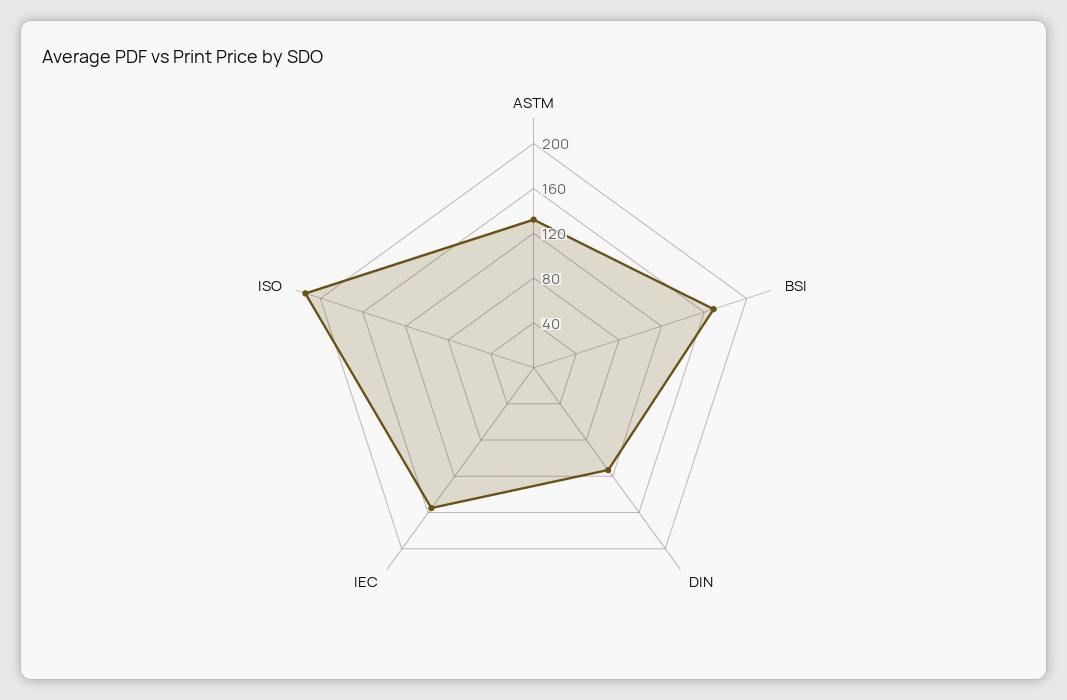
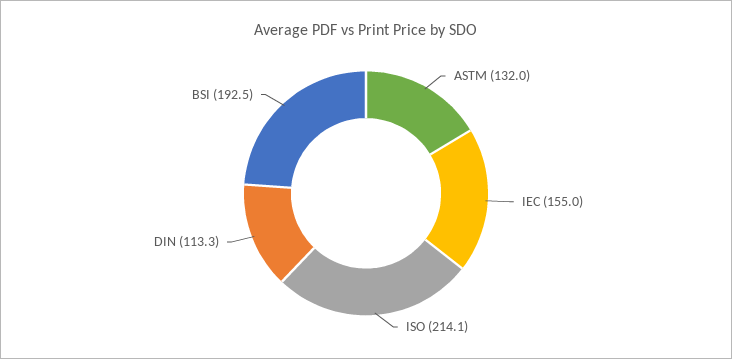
BSI: 170 -> 192.5

